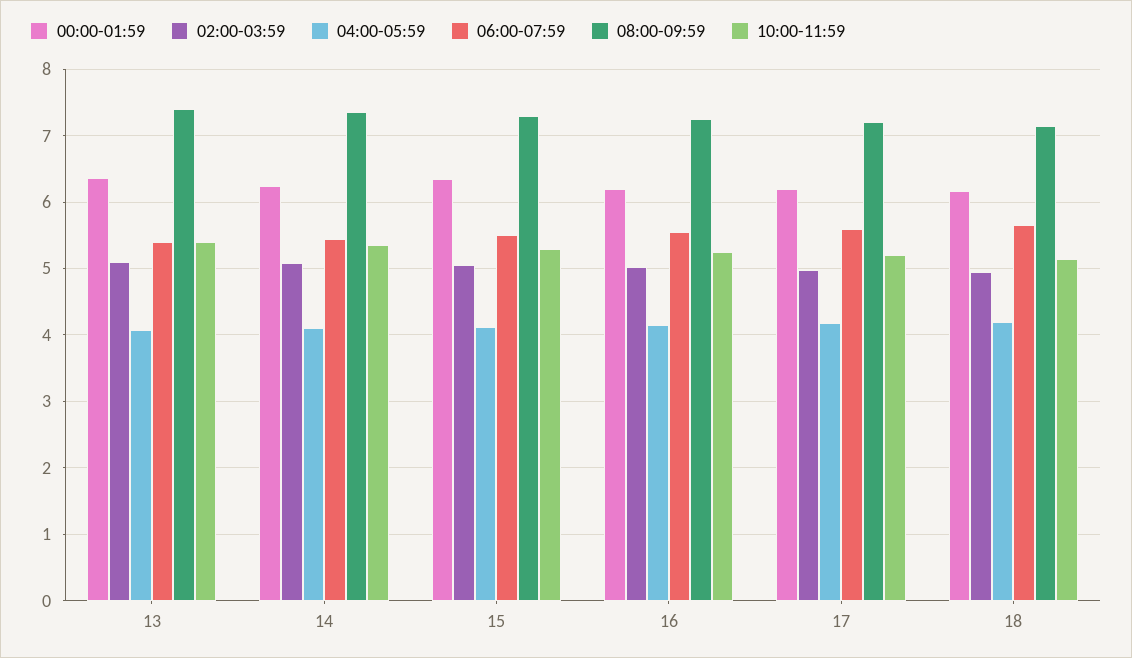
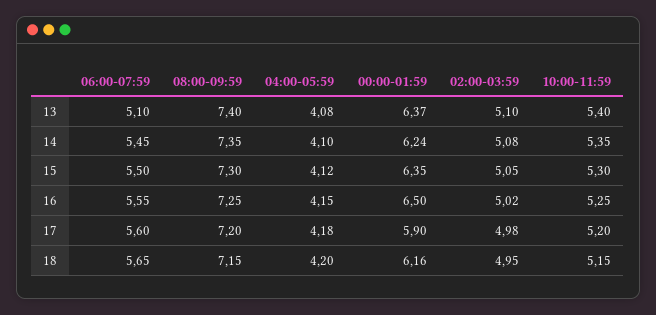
06:00-07:59, 13: 5.4 -> 5.1
00:00-01:59, 16: 6.2 -> 6.5
00:00-01:59, 17: 6.2 -> 5.9

